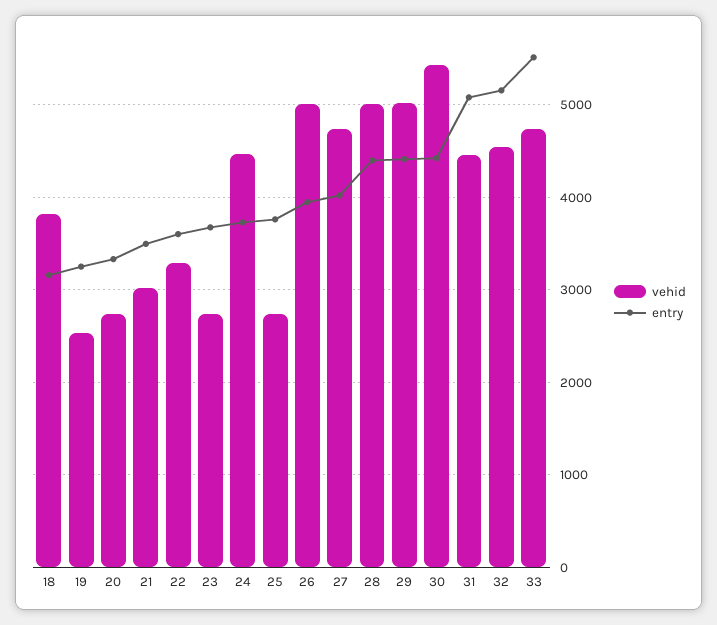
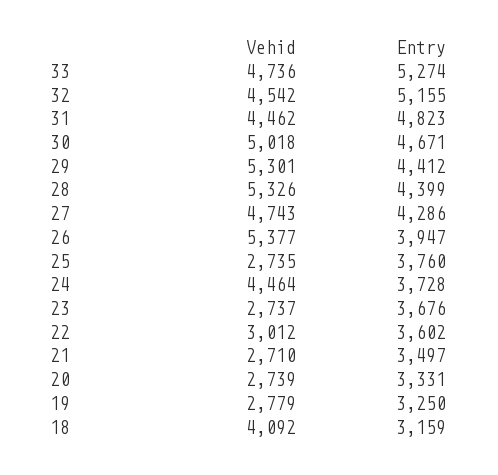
vehid, 18: 3800 -> 4092
vehid, 19: 2500 -> 2779
vehid, 21: 3000 -> 2710
vehid, 22: 3300 -> 3012
vehid, 26: 5000 -> 5377
entry, 27: 4000 -> 4286
vehid, 28: 5000 -> 5326
vehid, 29: 5000 -> 5301
vehid, 30: 5400 -> 5018
entry, 30: 4400 -> 4671
entry, 31: 5100 -> 4823
entry, 33: 5500 -> 5274

